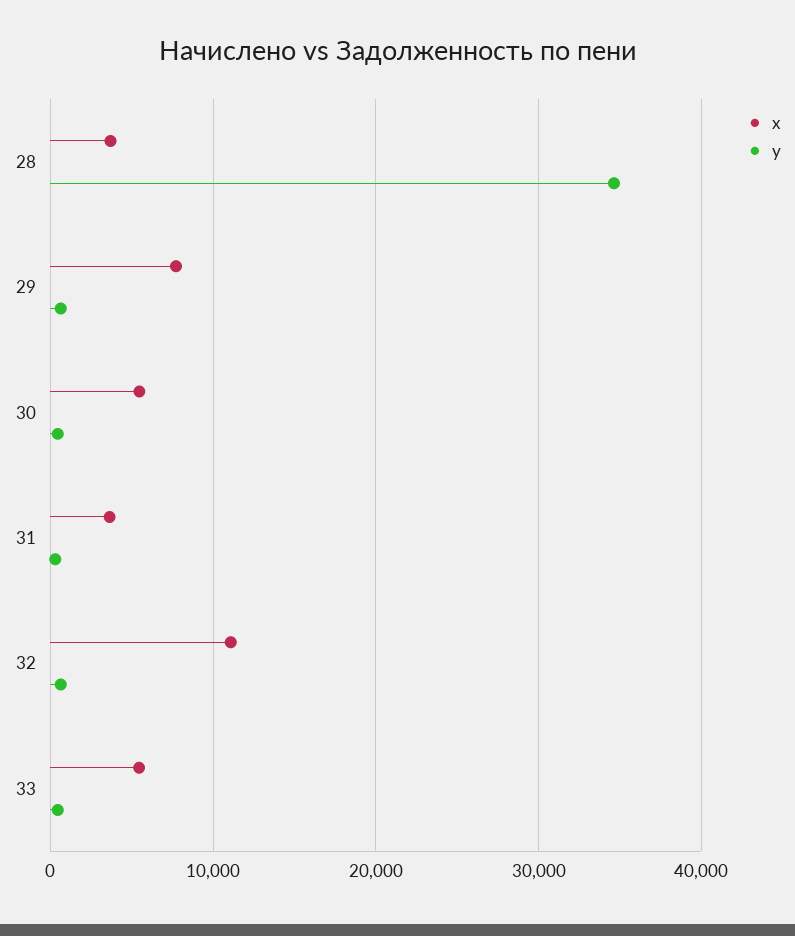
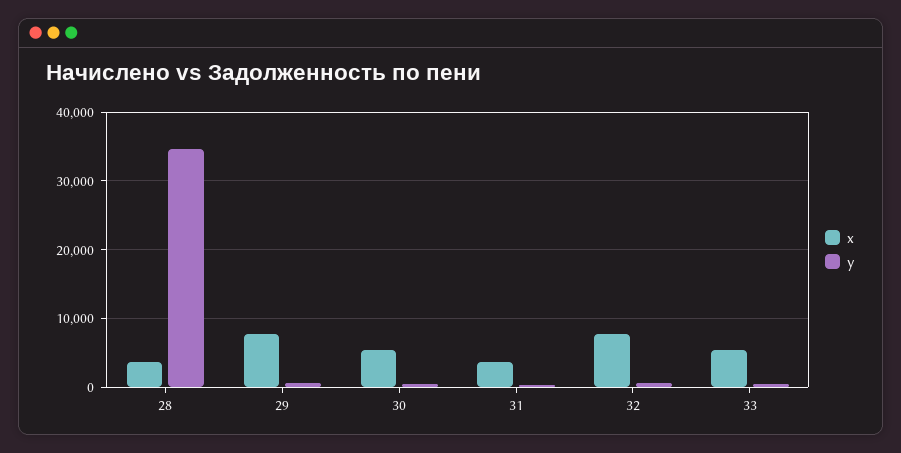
x, 32: 11000 -> 8000

